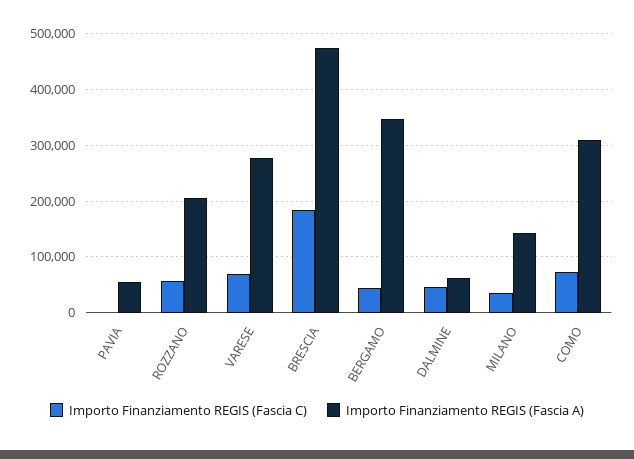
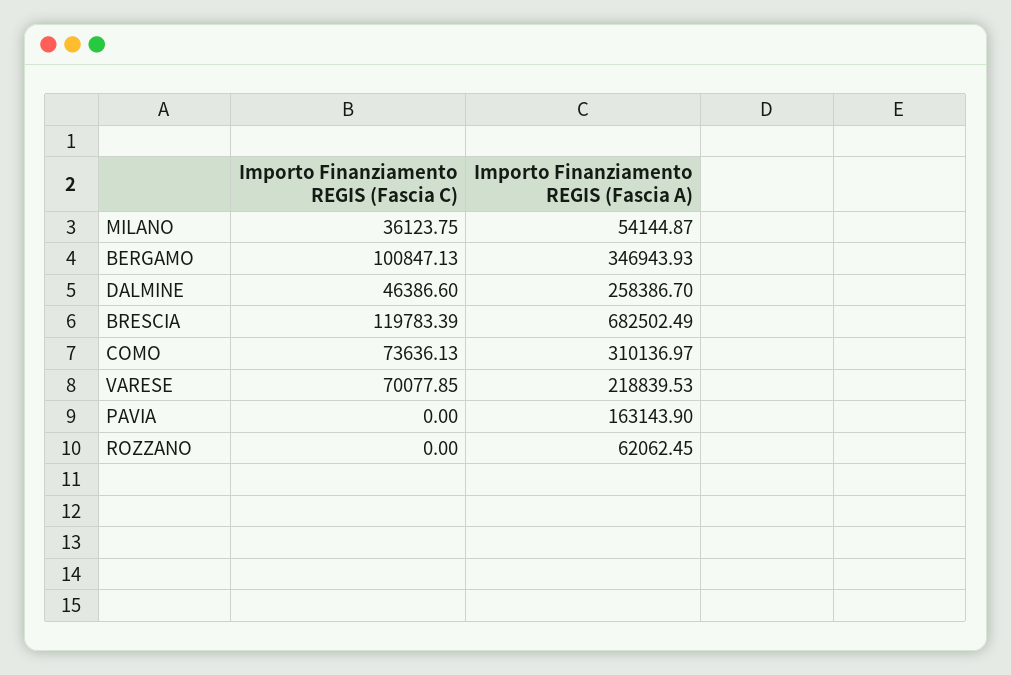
Importo Finanziamento REGIS (Fascia A), PAVIA: 60000 -> 163143.9
Importo Finanziamento REGIS (Fascia C), ROZZANO: 60000 -> 0
Importo Finanziamento REGIS (Fascia A), ROZZANO: 200000 -> 62062.45
Importo Finanziamento REGIS (Fascia A), VARESE: 280000 -> 218839.53
Importo Finanziamento REGIS (Fascia C), BRESCIA: 180000 -> 119783.39
Importo Finanziamento REGIS (Fascia A), BRESCIA: 480000 -> 682502.49
Importo Finanziamento REGIS (Fascia C), BERGAMO: 40000 -> 100847.13
Importo Finanziamento REGIS (Fascia A), DALMINE: 60000 -> 258386.7
Importo Finanziamento REGIS (Fascia A), MILANO: 140000 -> 54144.87

